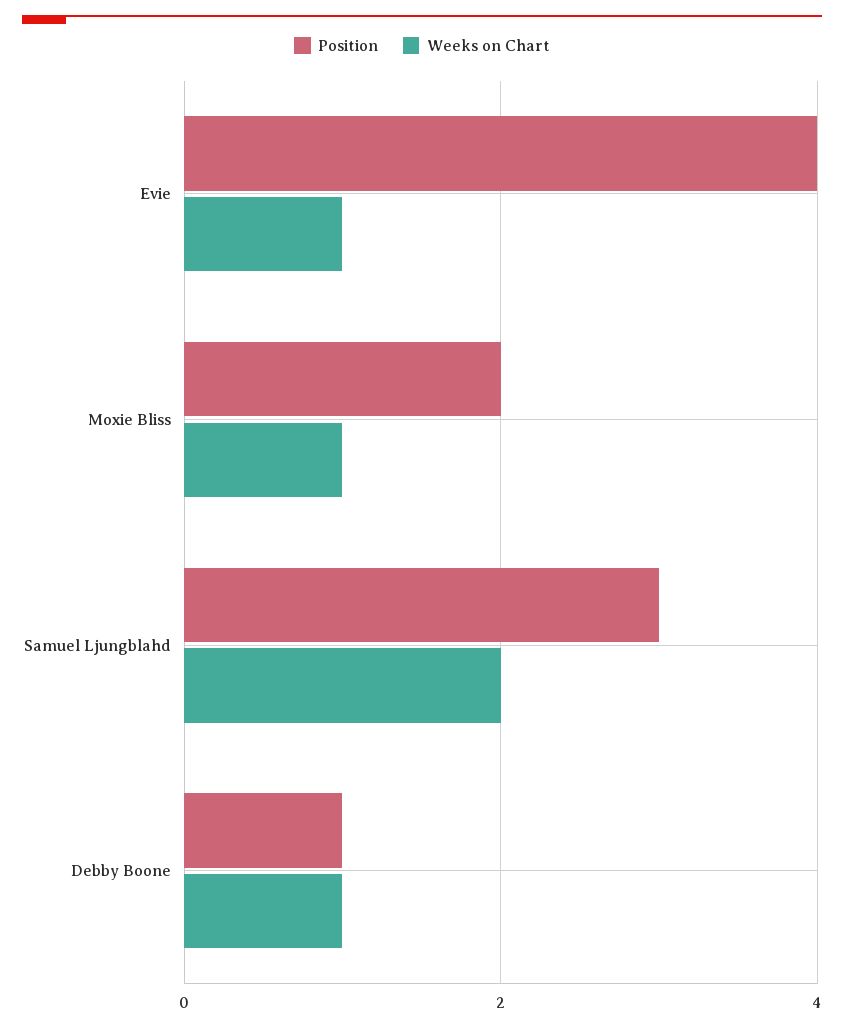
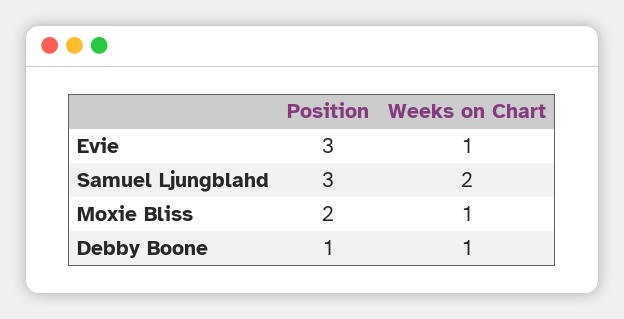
Position, Evie: 4 -> 3

